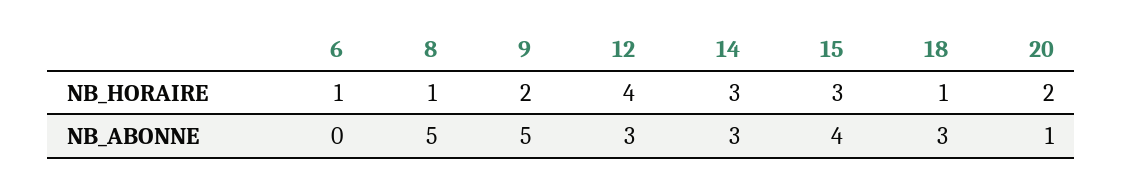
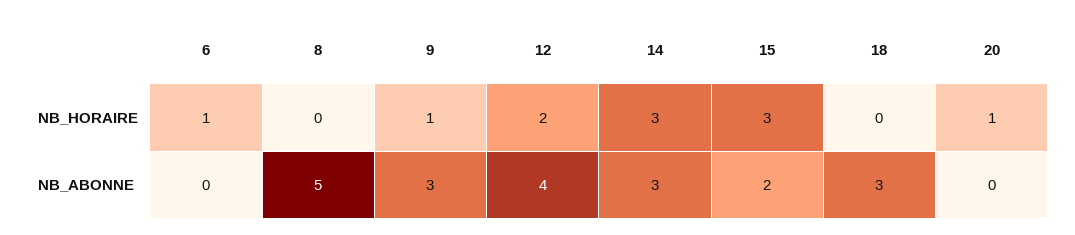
8, NB_HORAIRE: 1 -> 0
9, NB_HORAIRE: 2 -> 1
12, NB_HORAIRE: 4 -> 2
18, NB_HORAIRE: 1 -> 0
20, NB_HORAIRE: 2 -> 1
9, NB_ABONNE: 5 -> 3
12, NB_ABONNE: 3 -> 4
15, NB_ABONNE: 4 -> 2
20, NB_ABONNE: 1 -> 0

